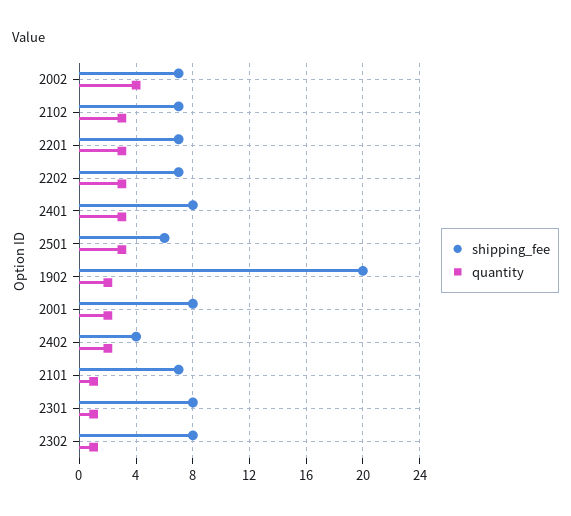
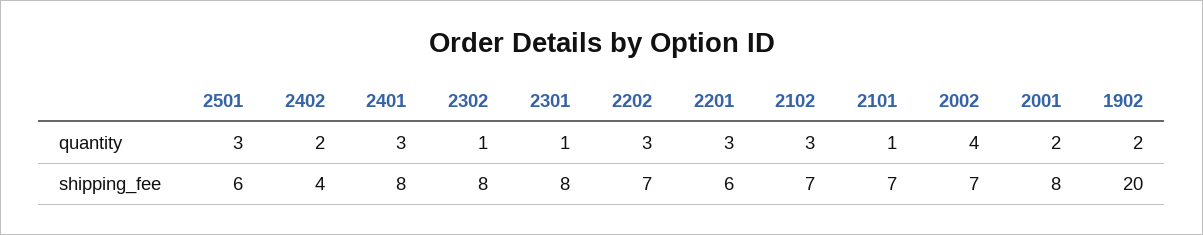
shipping_fee, 2201: 7 -> 6

